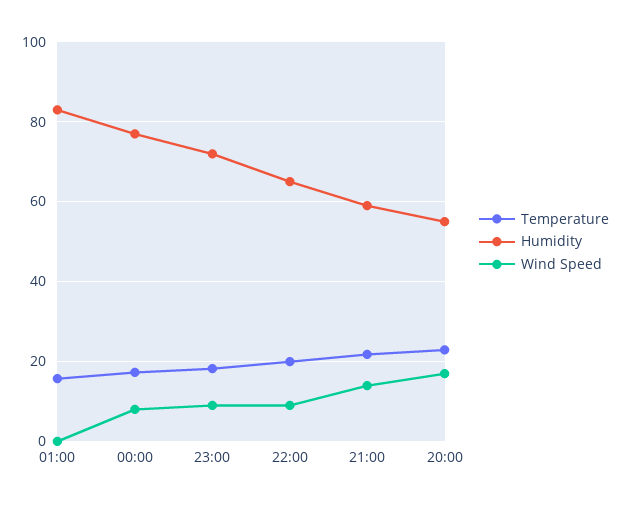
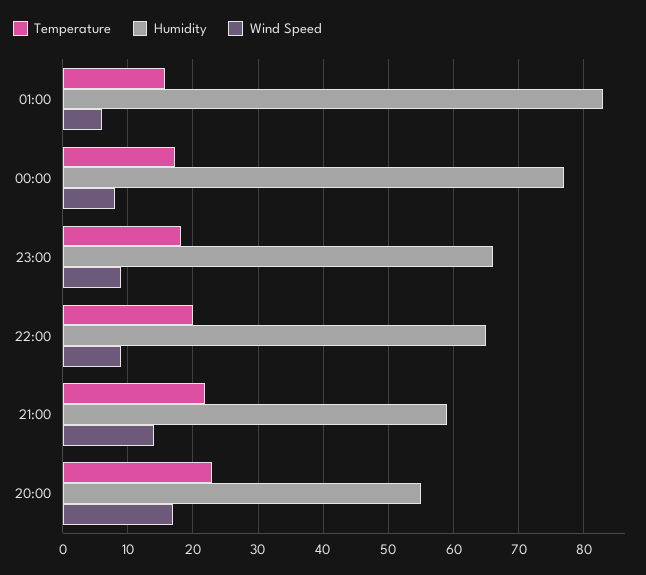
Wind Speed, 01:00: 0 -> 6
Humidity, 23:00: 72 -> 66

